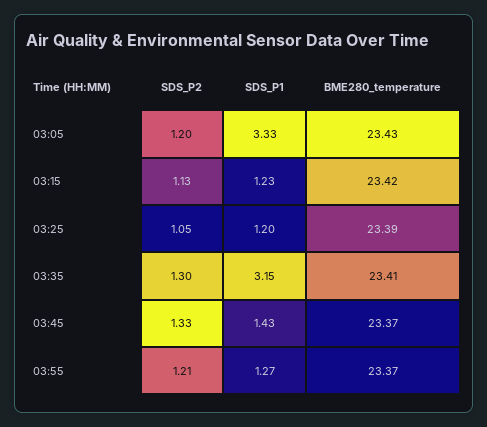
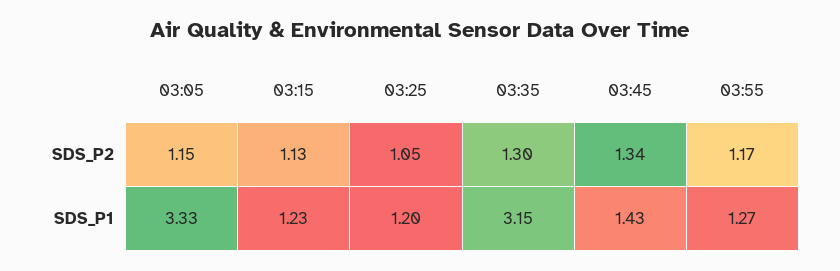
SDS_P2, 03:05: 1.2 -> 1.15
BME280_temperature, 03:05: 23.43 -> none
BME280_temperature, 03:15: 23.42 -> none
BME280_temperature, 03:25: 23.39 -> none
BME280_temperature, 03:35: 23.41 -> none
SDS_P2, 03:45: 1.33 -> 1.34
BME280_temperature, 03:45: 23.37 -> none
SDS_P2, 03:55: 1.21 -> 1.17
BME280_temperature, 03:55: 23.37 -> none

